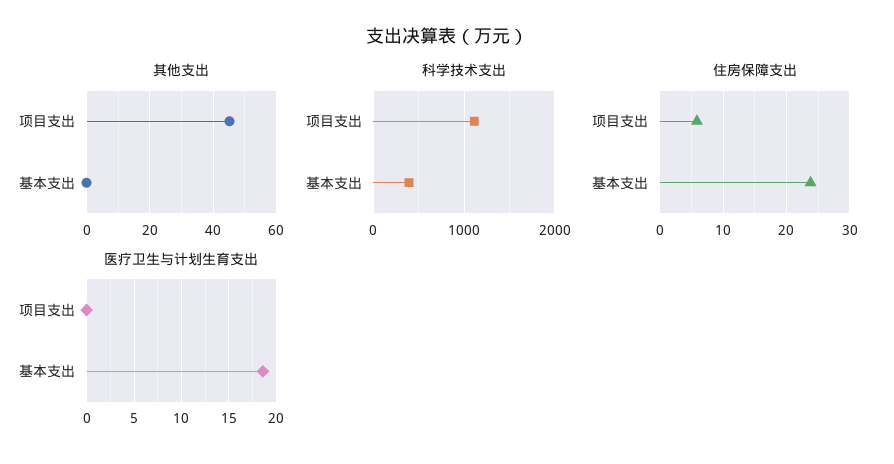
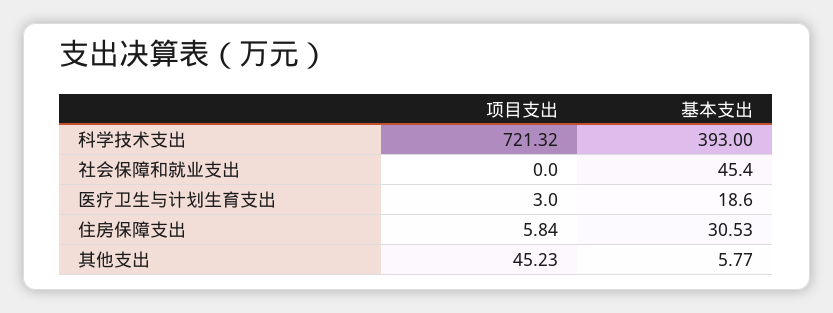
其他支出, 基本支出: 0 -> 5.77
科学技术支出, 项目支出: 1100 -> 721.32
住房保障支出, 基本支出: 24 -> 30.53
医疗卫生与计划生育支出, 项目支出: 0 -> 3
社会保障和就业支出, 项目支出: none -> 0
社会保障和就业支出, 基本支出: none -> 45.4

